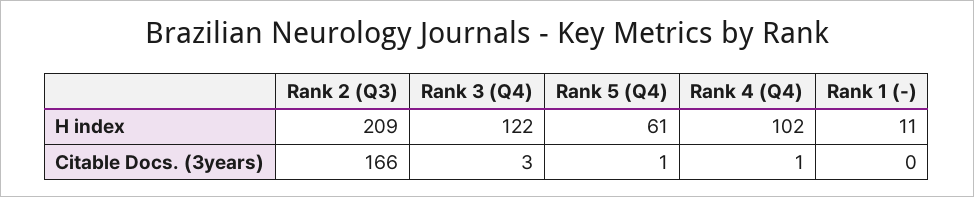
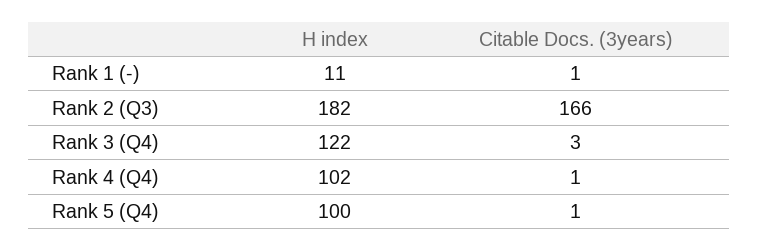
Rank 2 (Q3), H index: 209 -> 182
Rank 5 (Q4), H index: 61 -> 100
Rank 1 (-), Citable Docs. (3years): 0 -> 1

